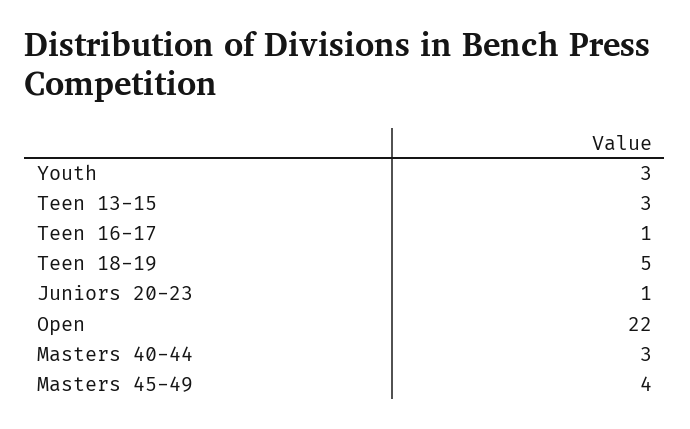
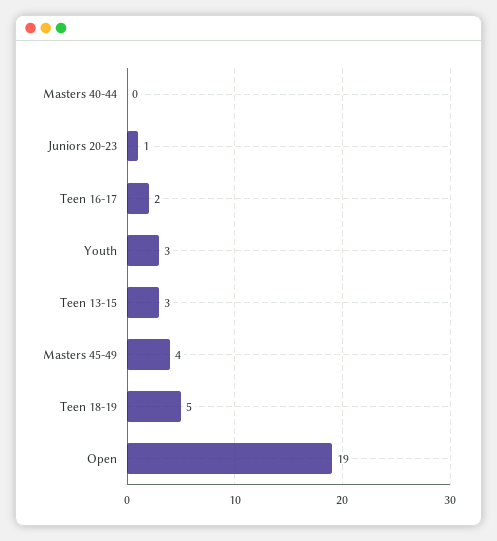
Teen 16-17: 1 -> 2
Open: 22 -> 19
Masters 40-44: 3 -> 0

